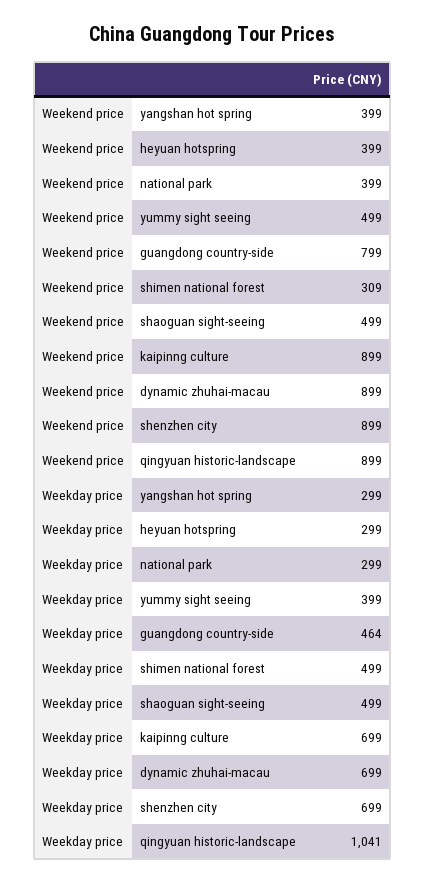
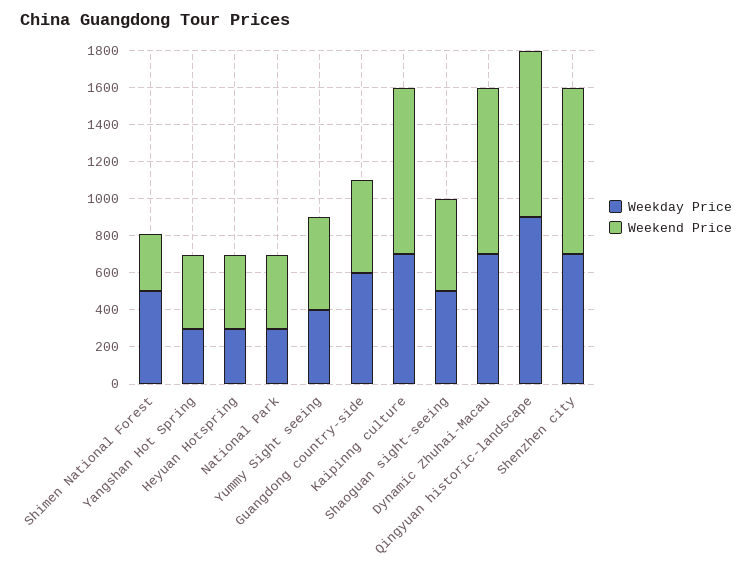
Weekend price, guangdong country-side: 799 -> 500
Weekday price, guangdong country-side: 464 -> 600
Weekday price, qingyuan historic-landscape: 1041 -> 900

